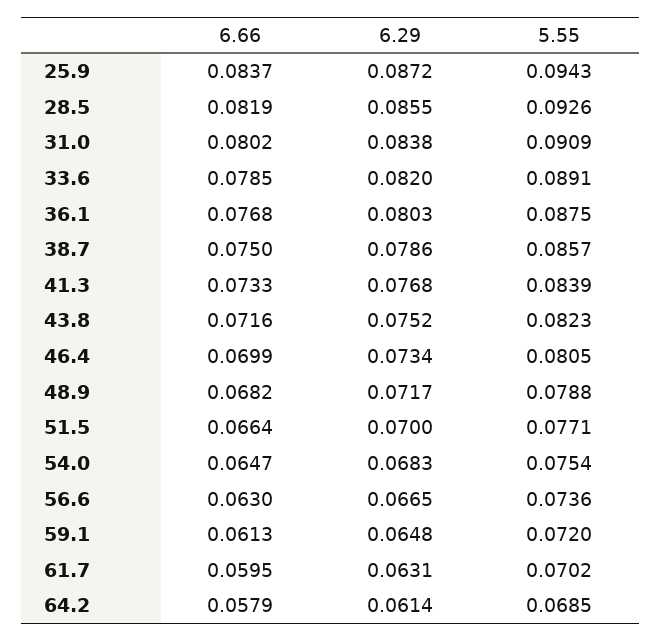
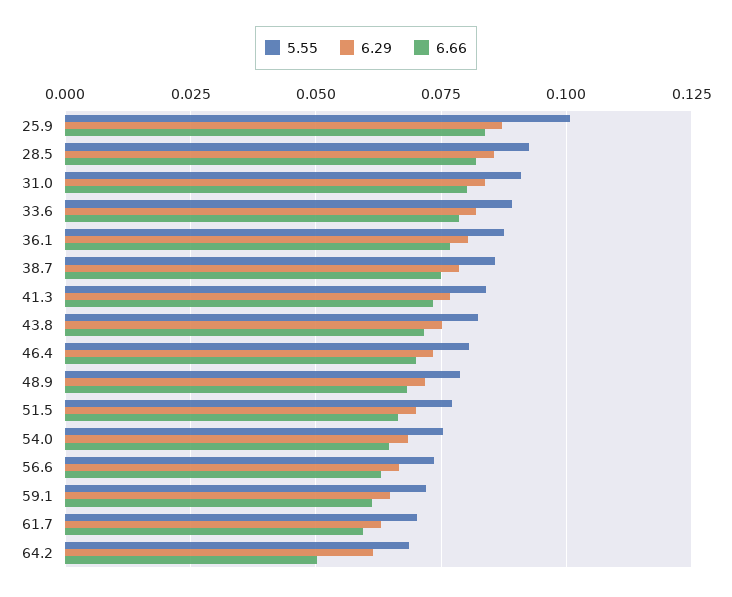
5.55, 25.9: 0.0943 -> 0.1
6.66, 64.2: 0.0579 -> 0.05

